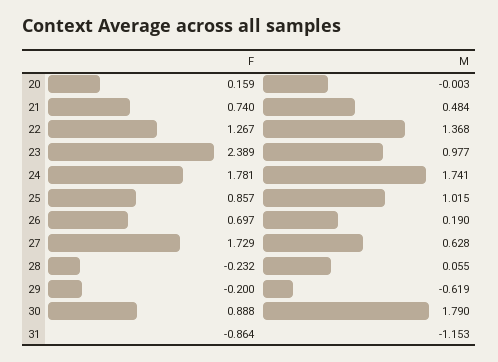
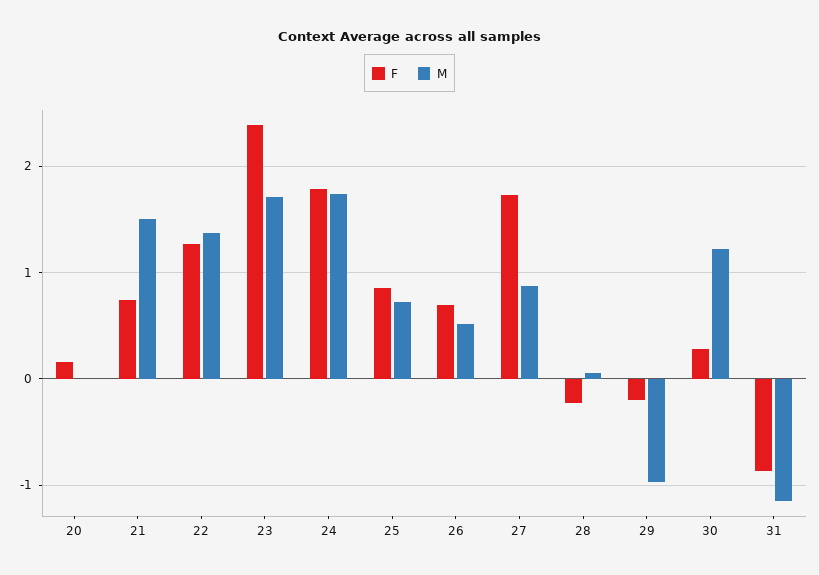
M, 21: 0.484 -> 1.5
M, 23: 0.977 -> 1.7
M, 25: 1.015 -> 0.7
M, 26: 0.19 -> 0.5
M, 27: 0.628 -> 0.9
M, 29: -0.619 -> -1
F, 30: 0.888 -> 0.3
M, 30: 1.79 -> 1.2

